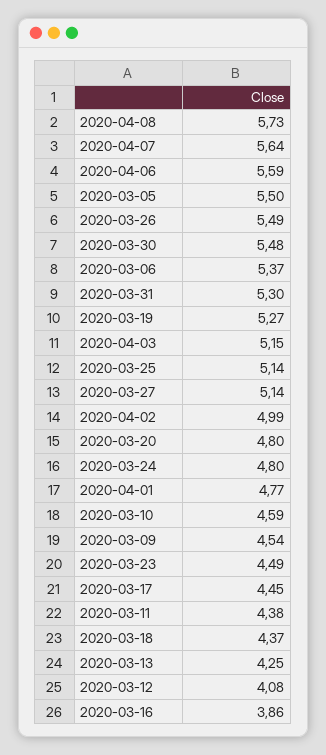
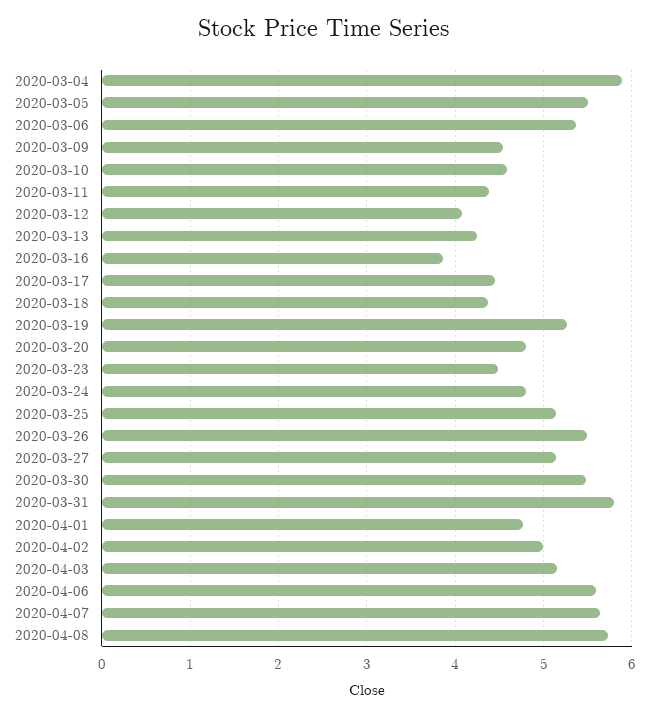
2020-03-31: 5.3 -> 5.8
2020-03-04: none -> 5.9

